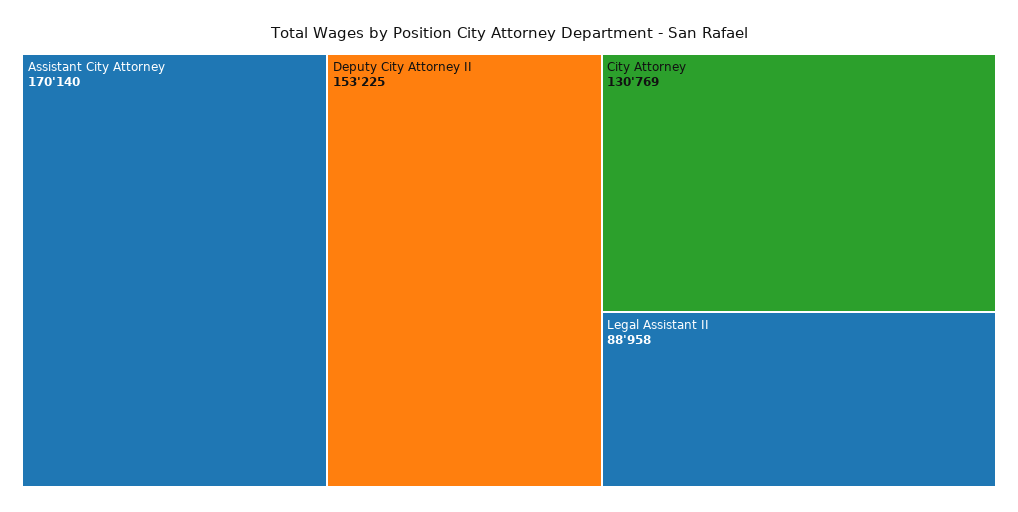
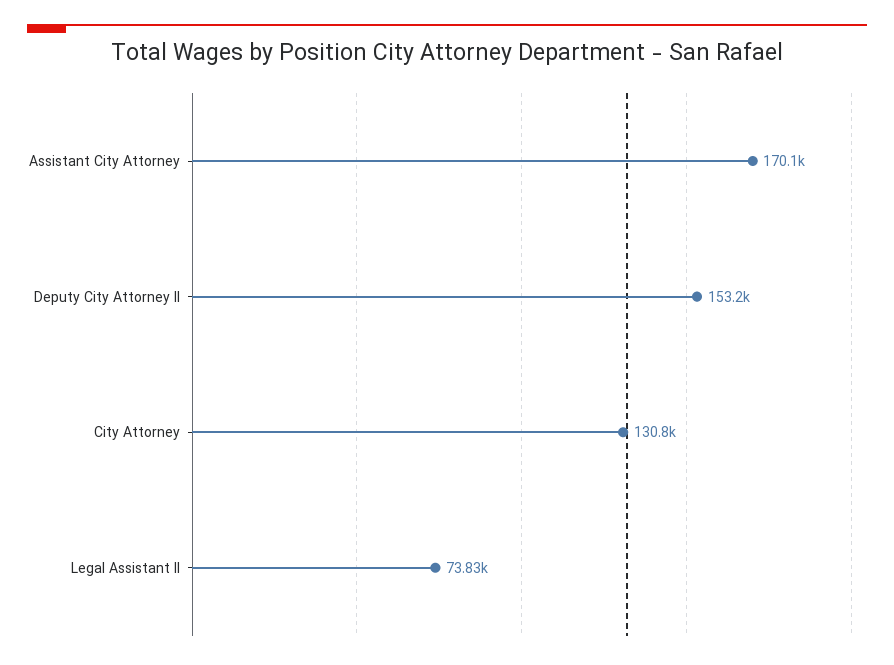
Legal Assistant II: 88958 -> 73830

